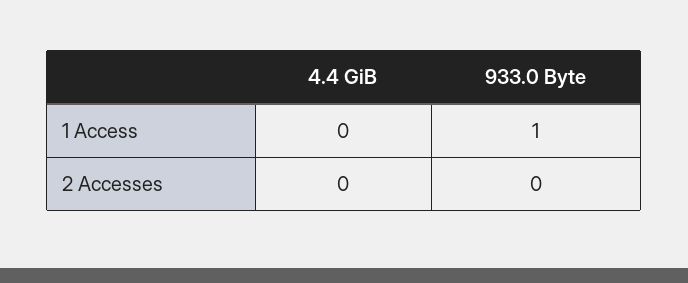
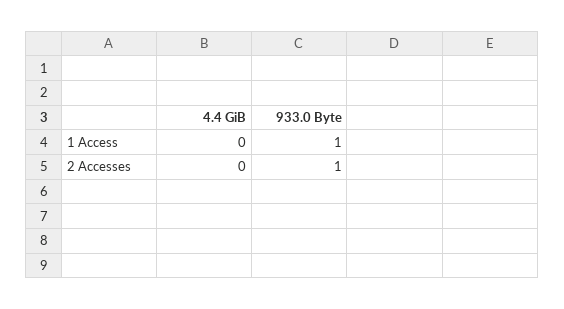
933.0 Byte, 2 Accesses: 0 -> 1

